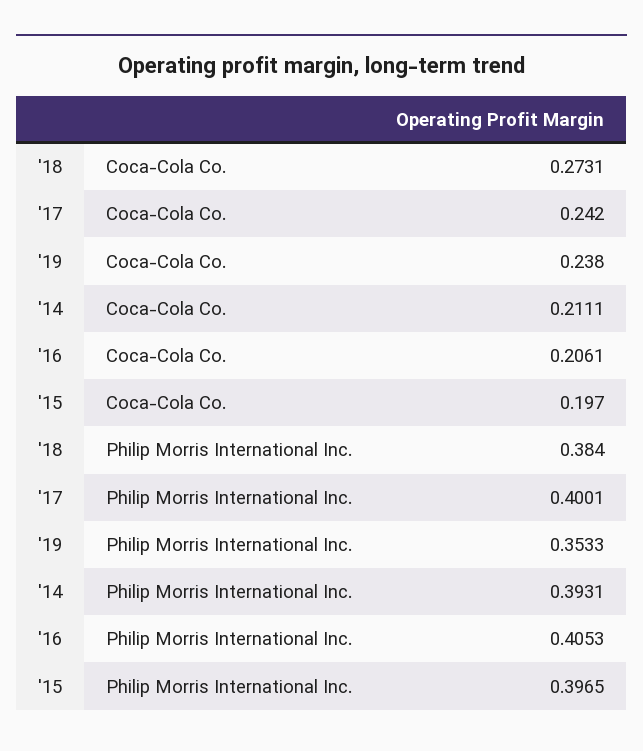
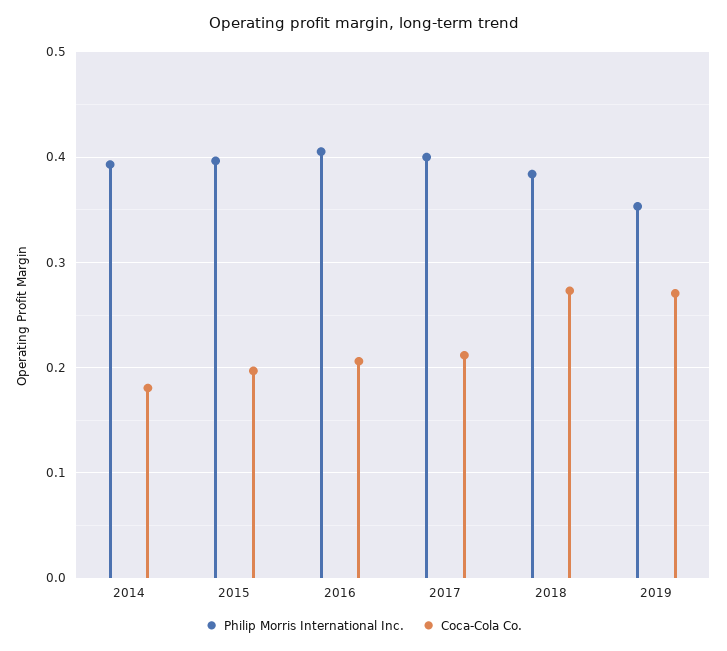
Coca-Cola Co., '17: 0.242 -> 0.21
Coca-Cola Co., '19: 0.238 -> 0.27
Coca-Cola Co., '14: 0.2111 -> 0.18

